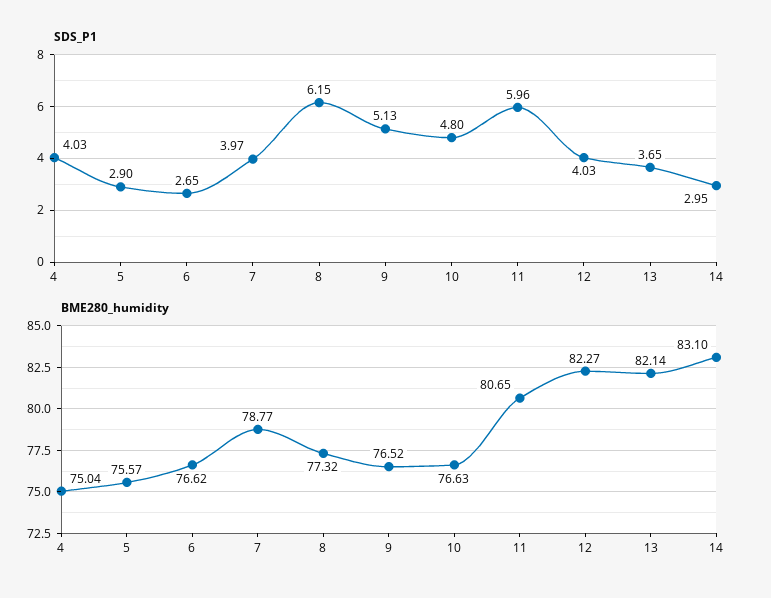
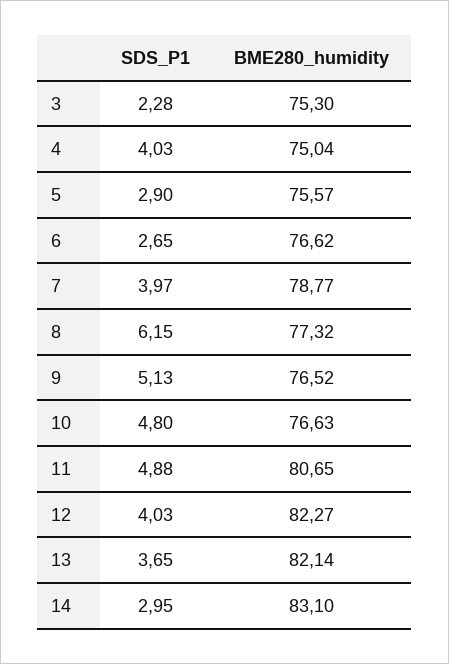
SDS_P1, 11: 5.96 -> 4.88
SDS_P1, 3: none -> 2.28
BME280_humidity, 3: none -> 75.3

